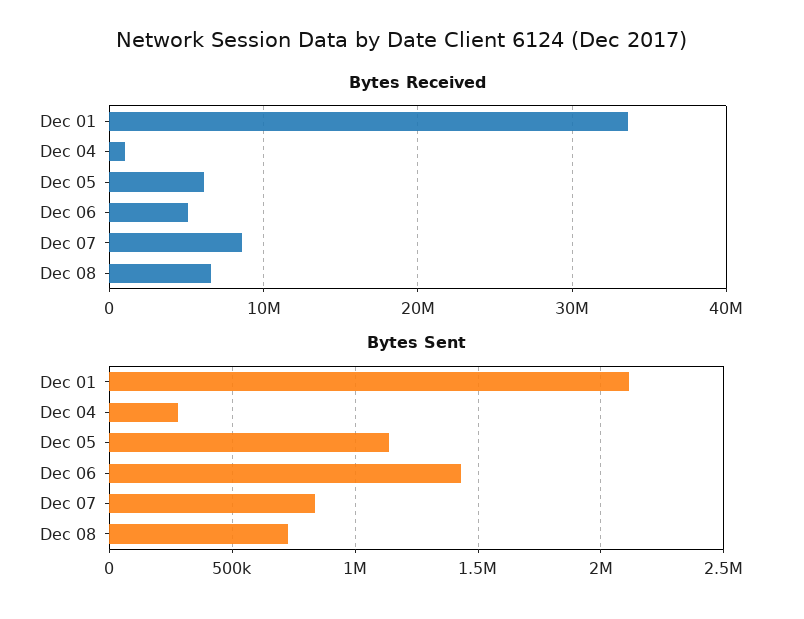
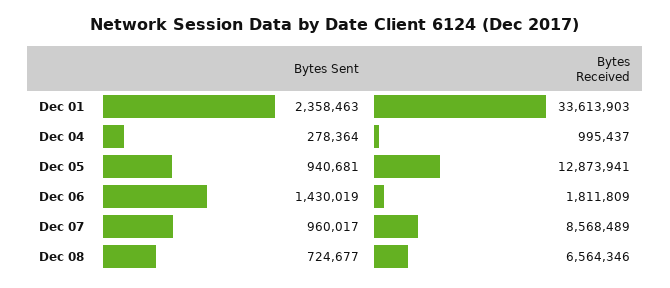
Bytes Received, Dec 05: 6000000 -> 12873941
Bytes Received, Dec 06: 5000000 -> 1811809
Bytes Sent, Dec 01: 2100000 -> 2358463
Bytes Sent, Dec 05: 1150000 -> 940681
Bytes Sent, Dec 07: 850000 -> 960017

